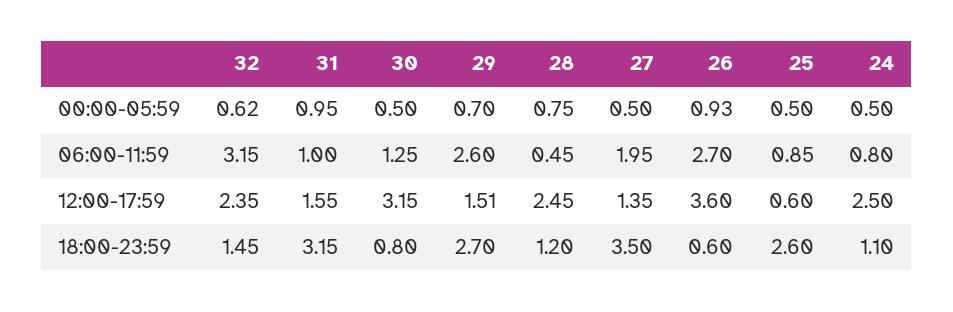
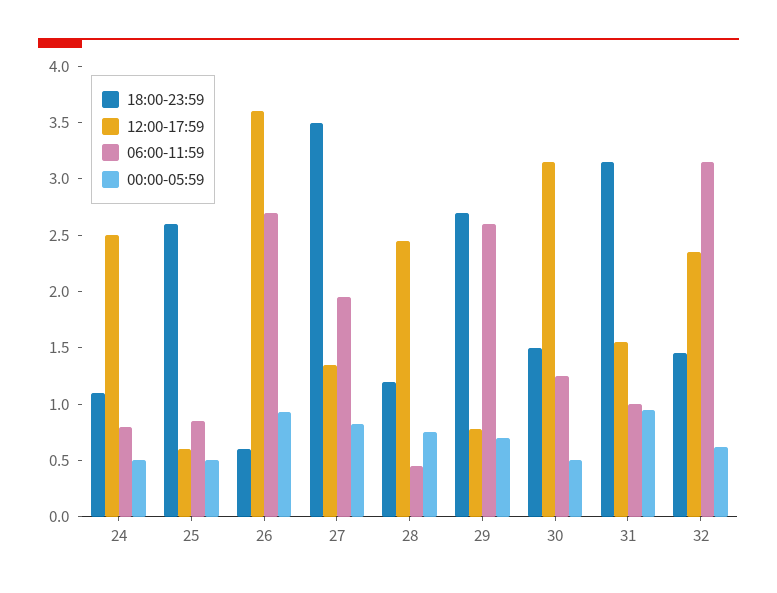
00:00-05:59, 27: 0.5 -> 0.8
12:00-17:59, 29: 1.51 -> 0.8
18:00-23:59, 30: 0.8 -> 1.5

